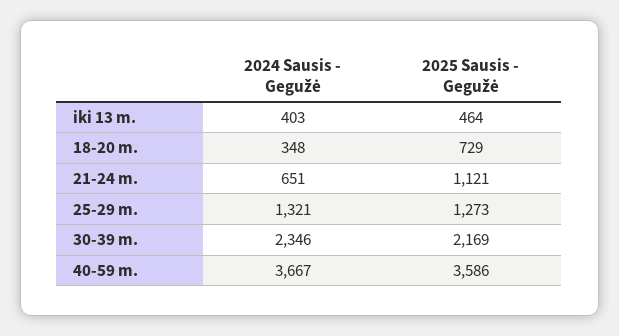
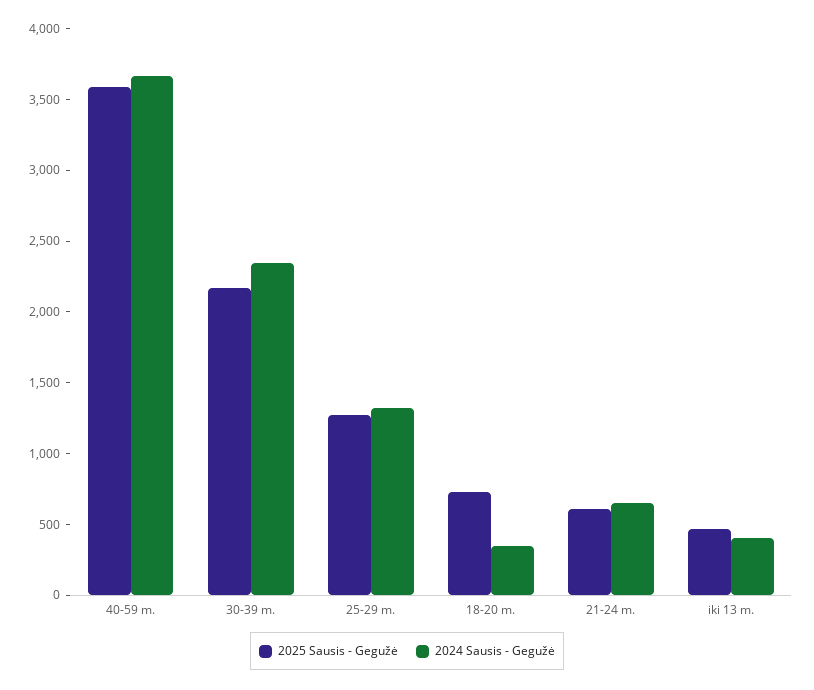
2025 Sausis - Gegužė, 21-24 m.: 1121 -> 600

